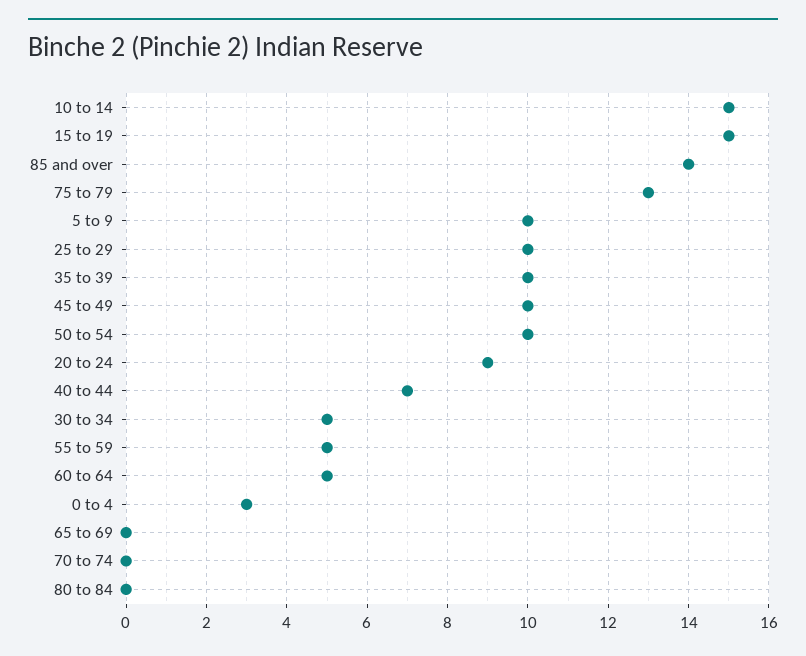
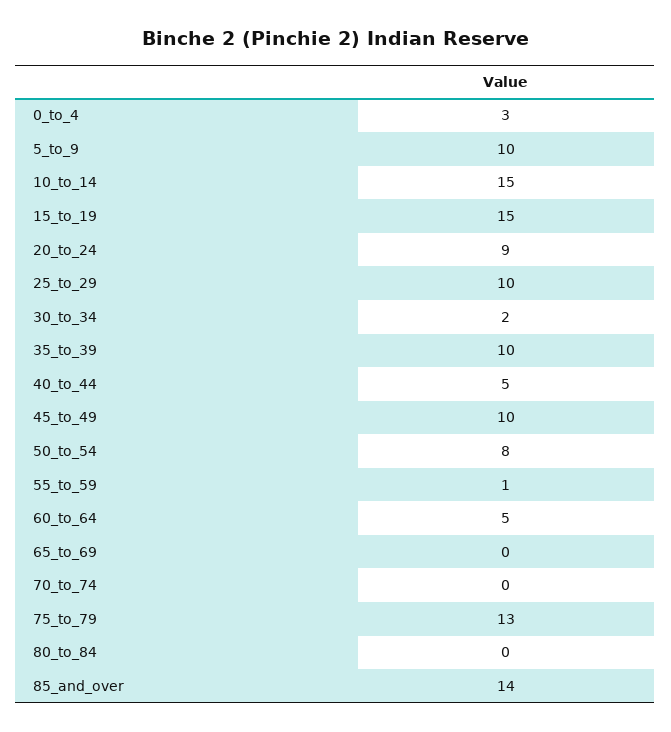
50 to 54: 10 -> 8
40 to 44: 7 -> 5
30 to 34: 5 -> 2
55 to 59: 5 -> 1

